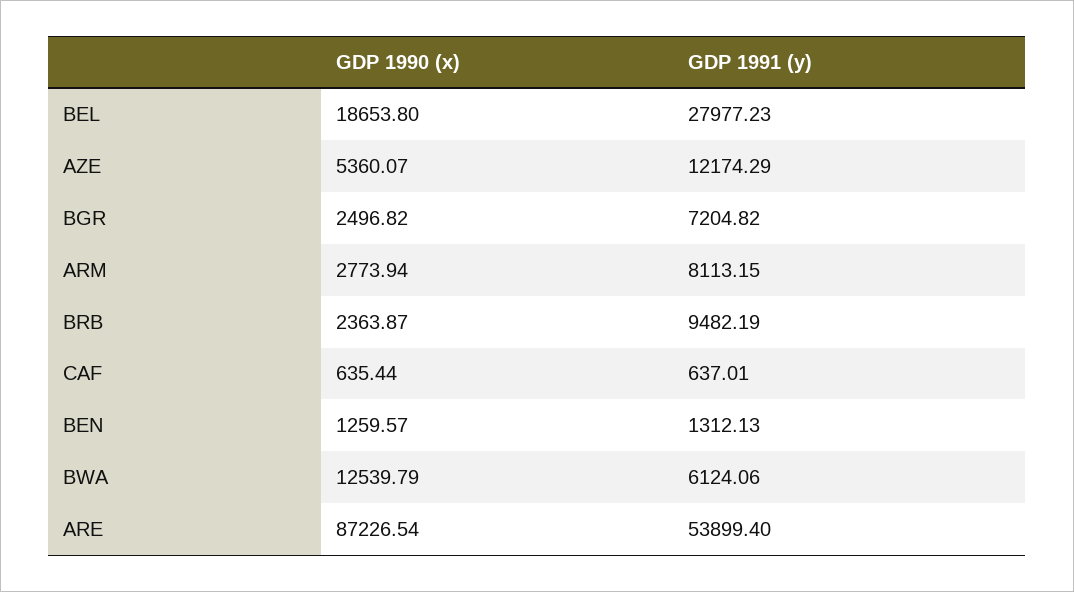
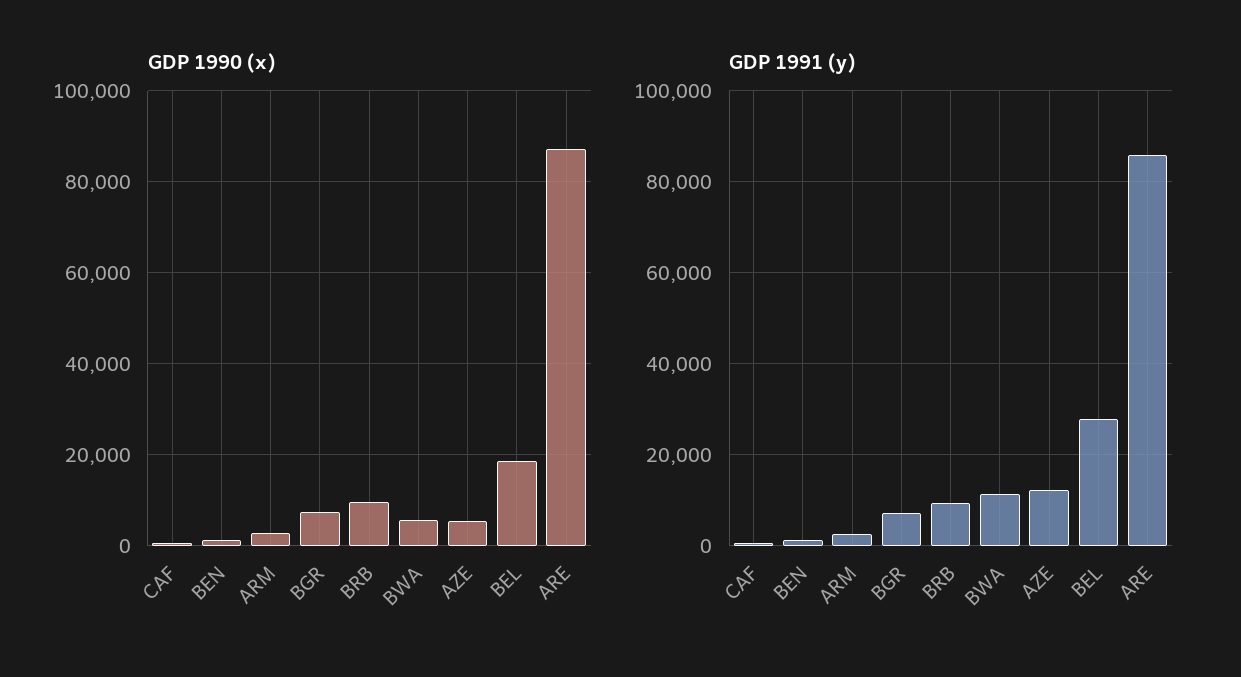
GDP 1990 (x), BGR: 2496.82 -> 8000
GDP 1991 (y), ARM: 8113.15 -> 2000
GDP 1990 (x), BRB: 2363.87 -> 10000
GDP 1990 (x), BWA: 12539.79 -> 6000
GDP 1991 (y), BWA: 6124.06 -> 12000
GDP 1991 (y), ARE: 53899.4 -> 86000

